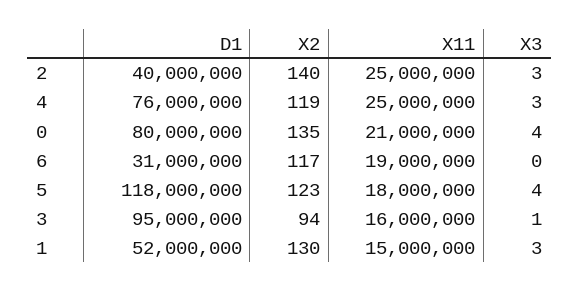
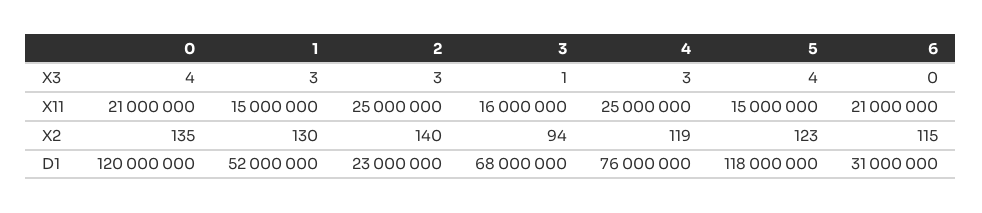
D1, 2: 40000000 -> 23000000
D1, 0: 80000000 -> 120000000
X2, 6: 117 -> 115
X11, 6: 19000000 -> 21000000
X11, 5: 18000000 -> 15000000
D1, 3: 95000000 -> 68000000

